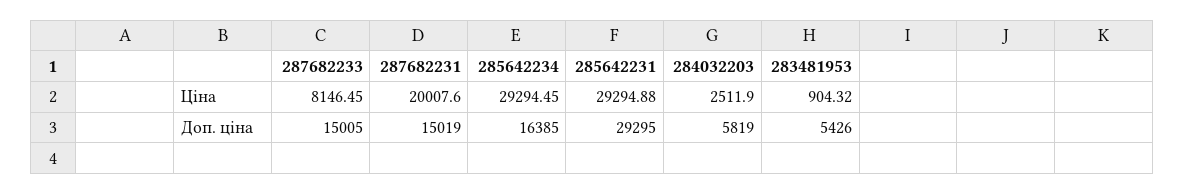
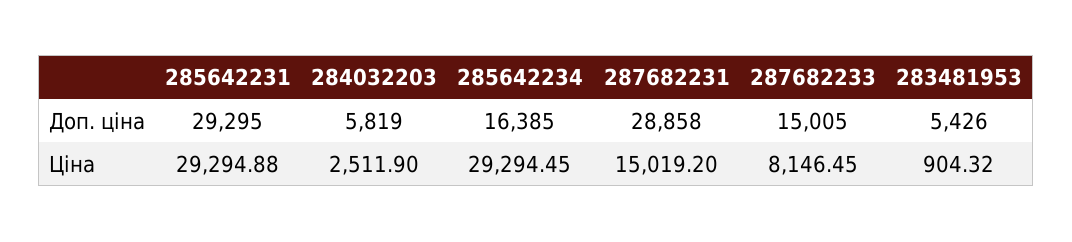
287682231, Ціна: 20007.6 -> 15019.2
287682231, Доп. ціна: 15019 -> 28858

